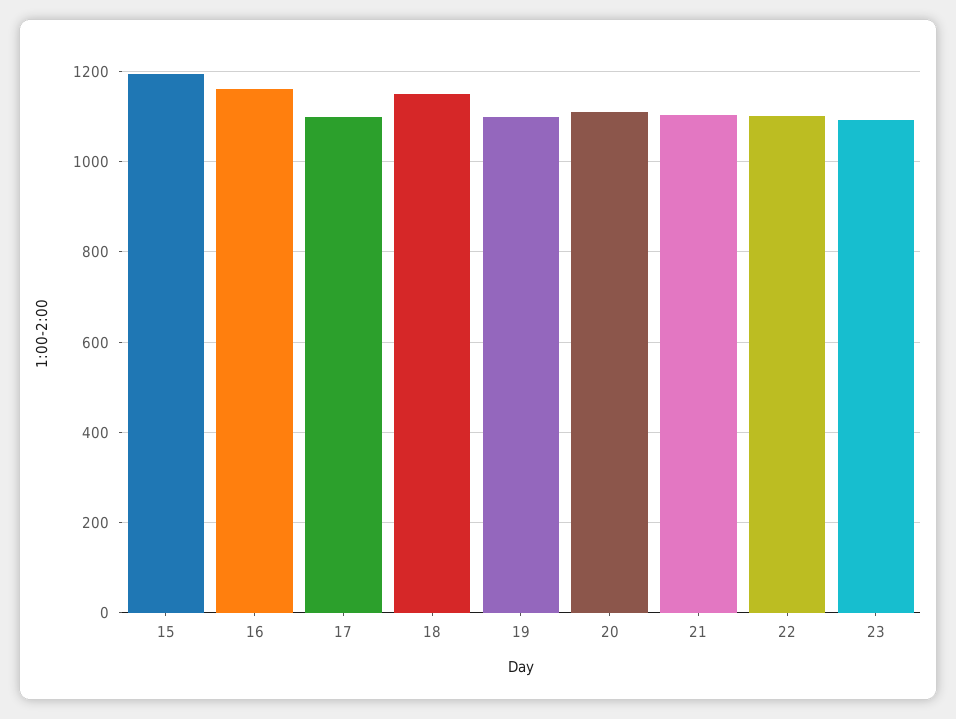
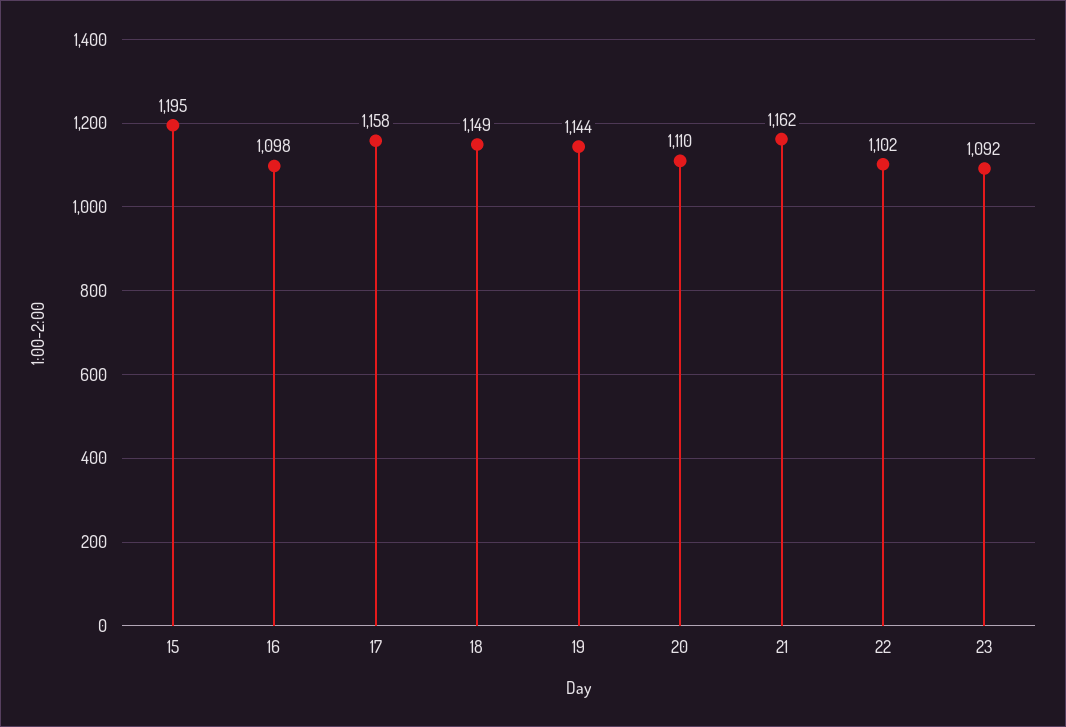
16: 1160 -> 1098
17: 1100 -> 1158
19: 1100 -> 1144
21: 1100 -> 1162

